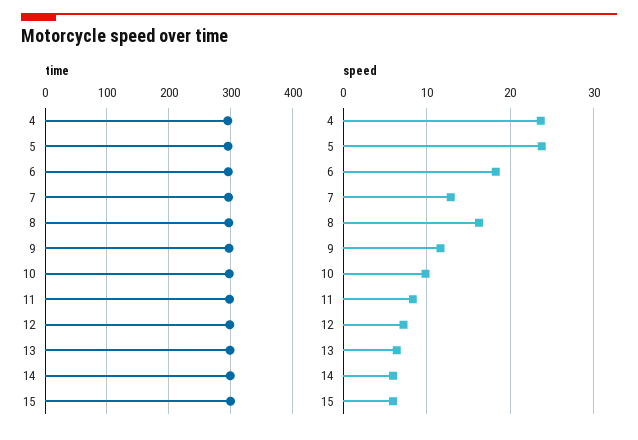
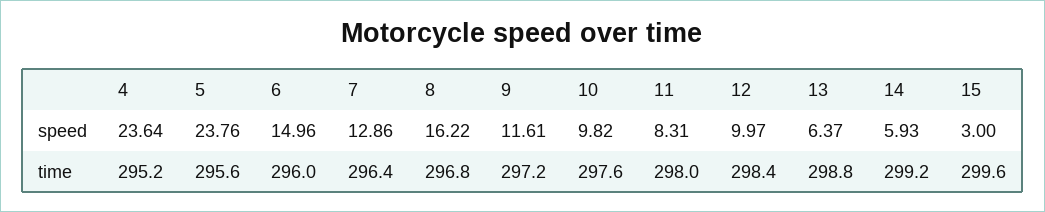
speed, 6: 18 -> 14.96
speed, 12: 7 -> 9.97
speed, 15: 6 -> 3

